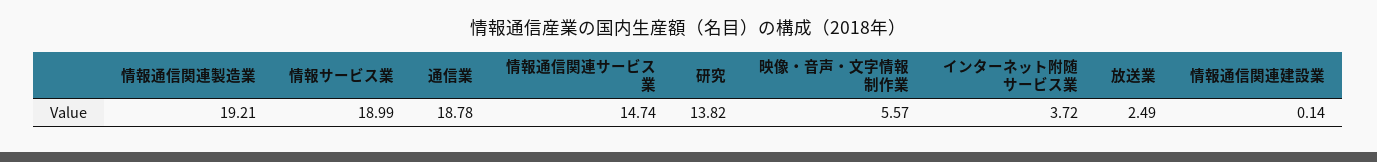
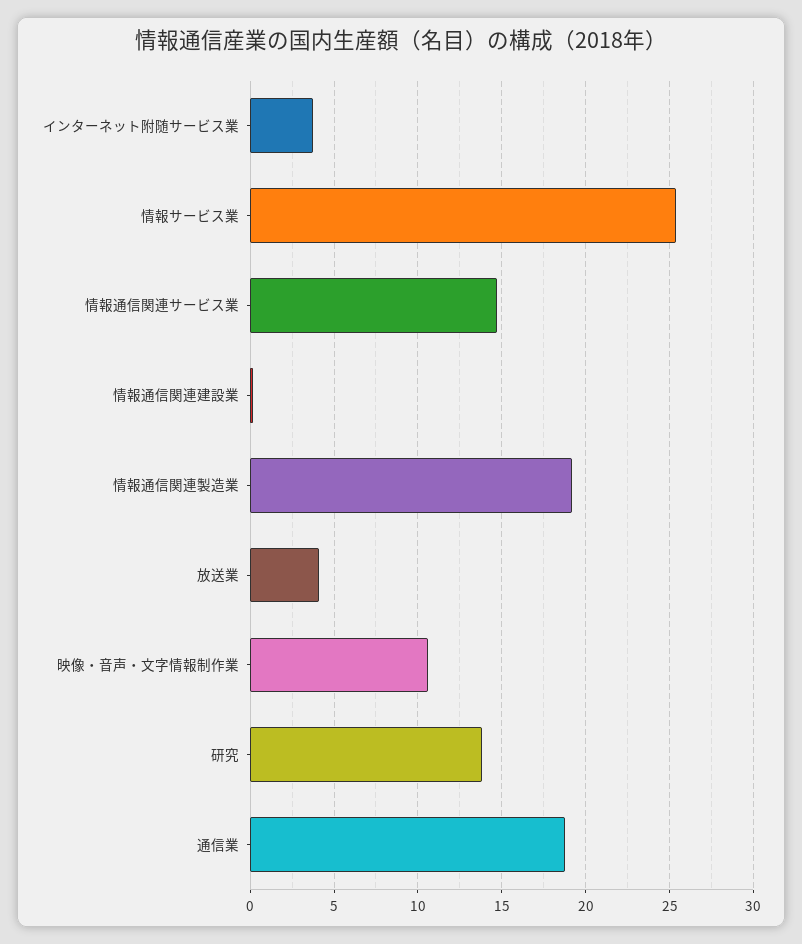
情報サービス業: 18.99 -> 25.5
映像・音声・文字情報制作業: 5.57 -> 10.5
放送業: 2.49 -> 4

